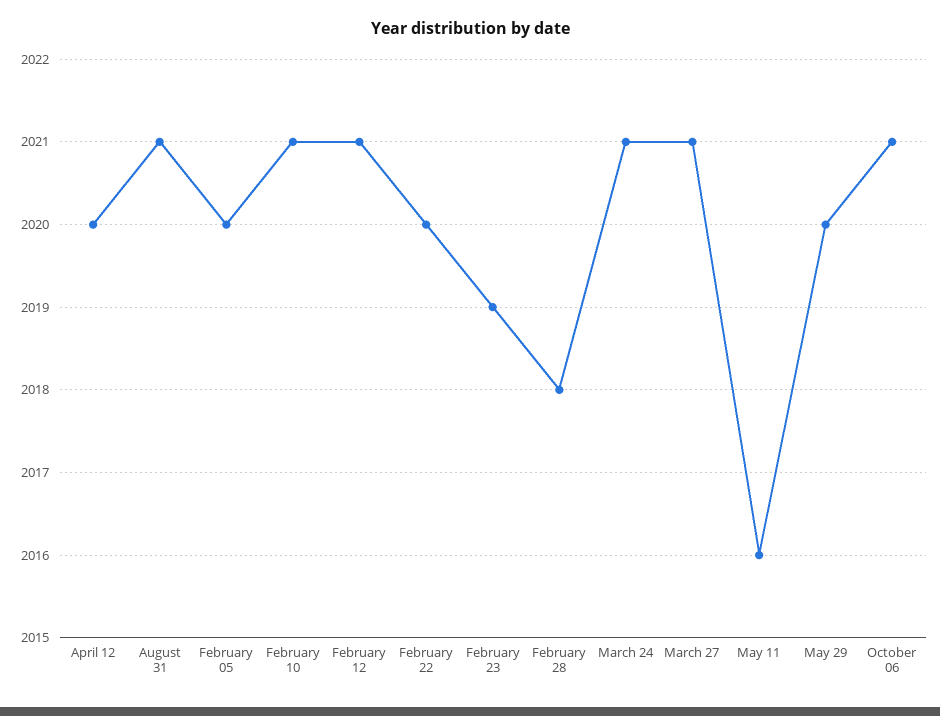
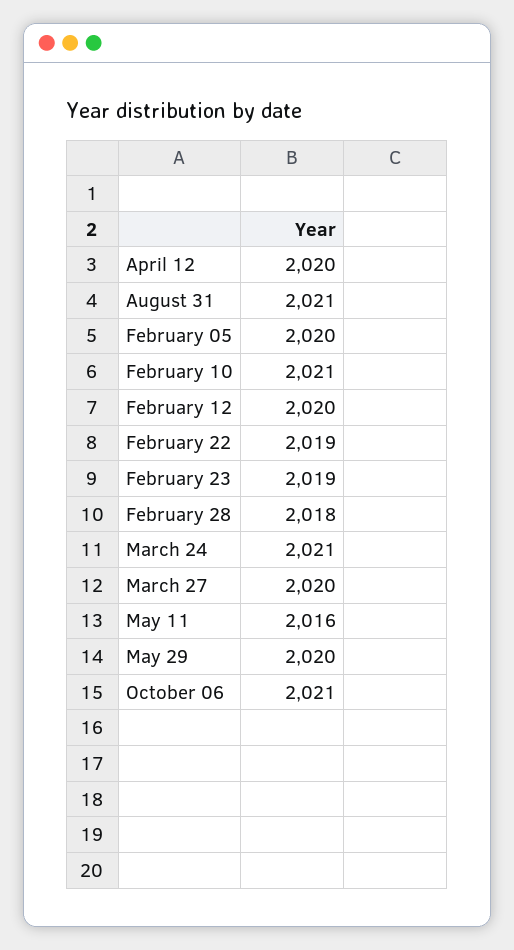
February 12: 2021 -> 2020
February 22: 2020 -> 2019
March 27: 2021 -> 2020

